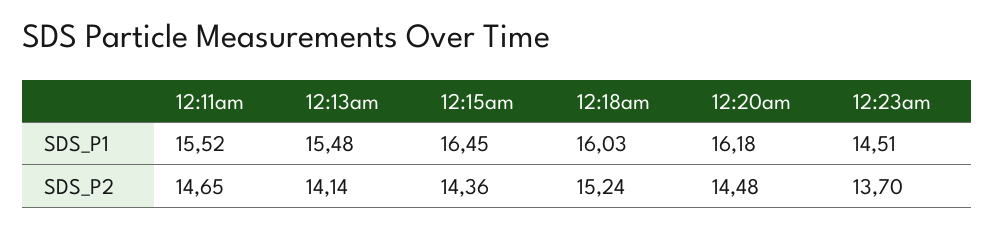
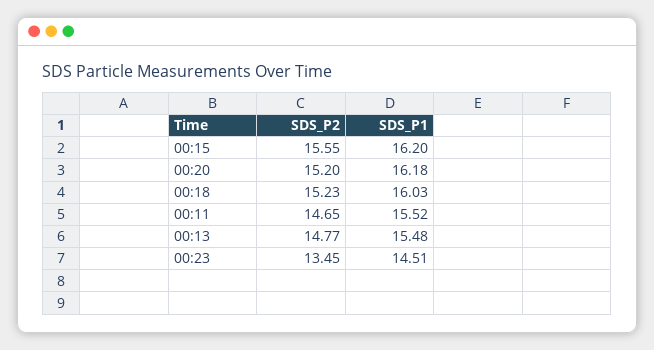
12:15am, SDS_P1: 16.45 -> 16.2
12:13am, SDS_P2: 14.14 -> 14.77
12:15am, SDS_P2: 14.36 -> 15.55
12:18am, SDS_P2: 15.24 -> 15.23
12:20am, SDS_P2: 14.48 -> 15.2
12:23am, SDS_P2: 13.7 -> 13.45

